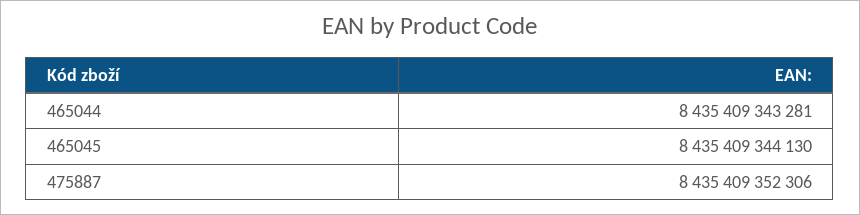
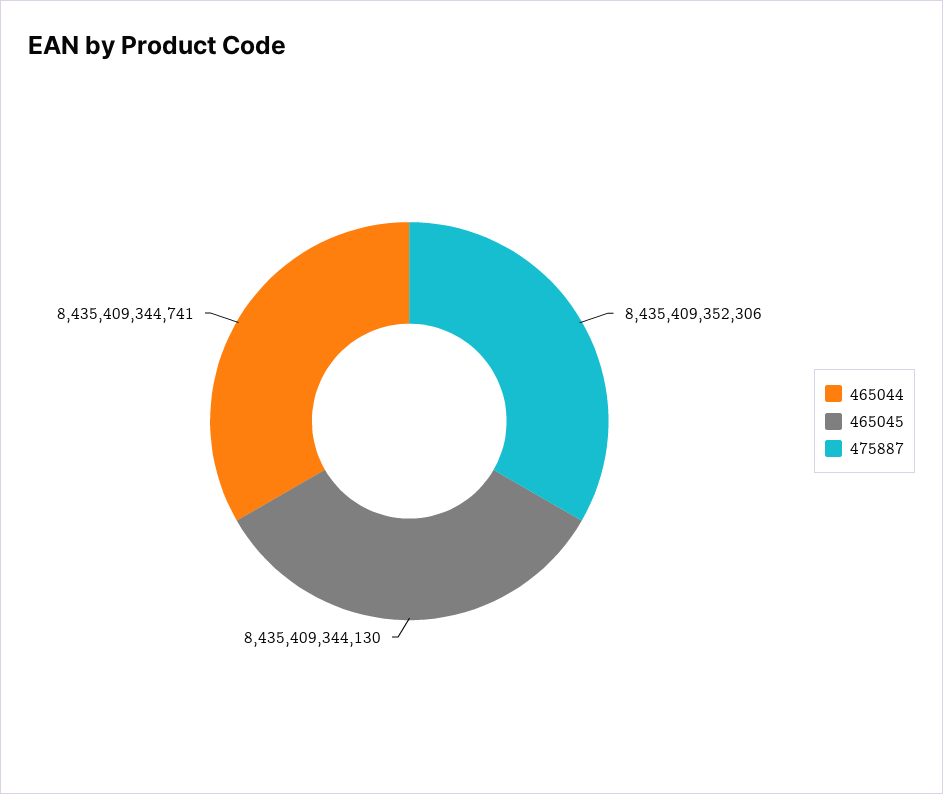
465044: 8435409343281 -> 8435409344741

